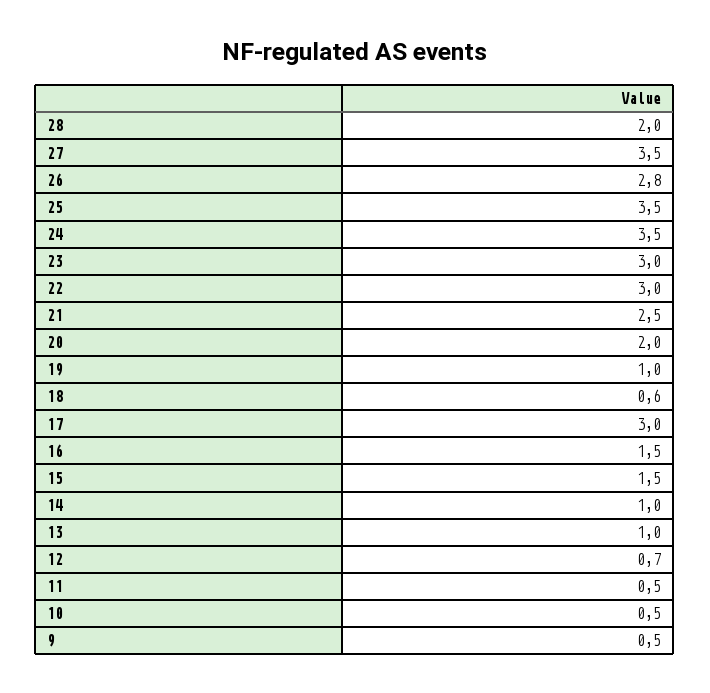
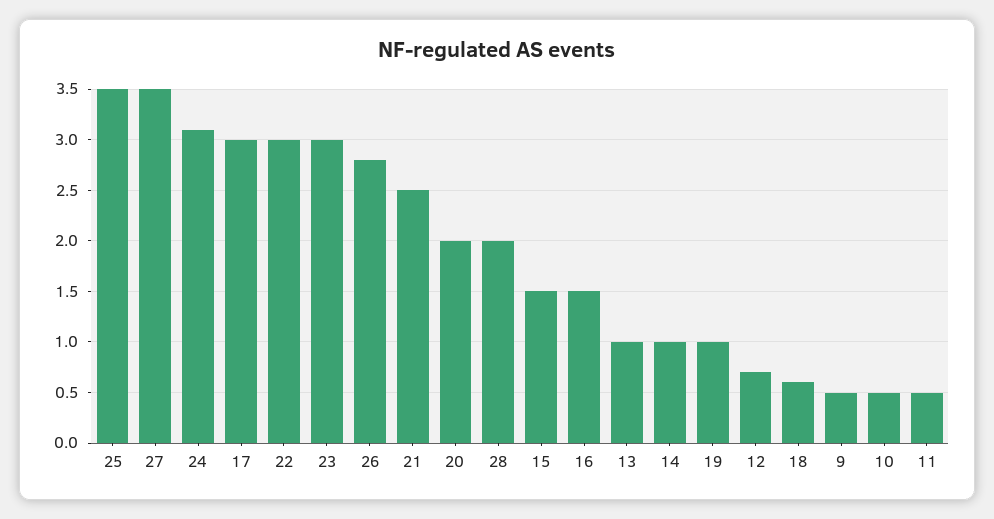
24: 3.5 -> 3.1

